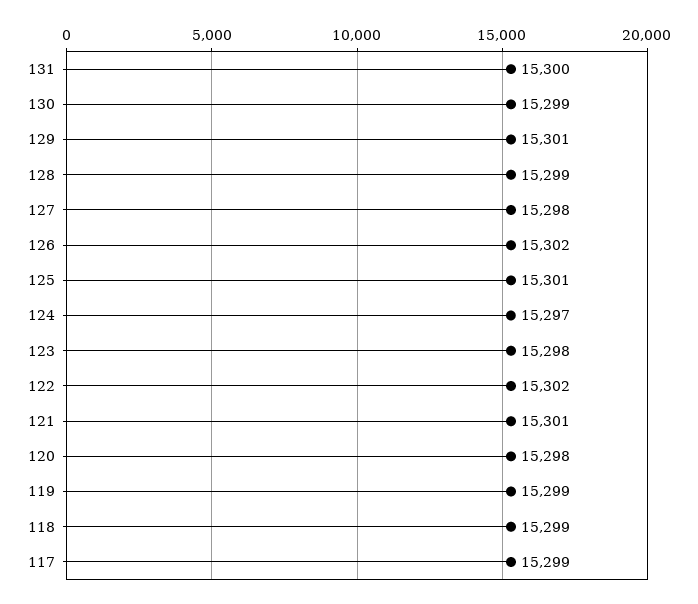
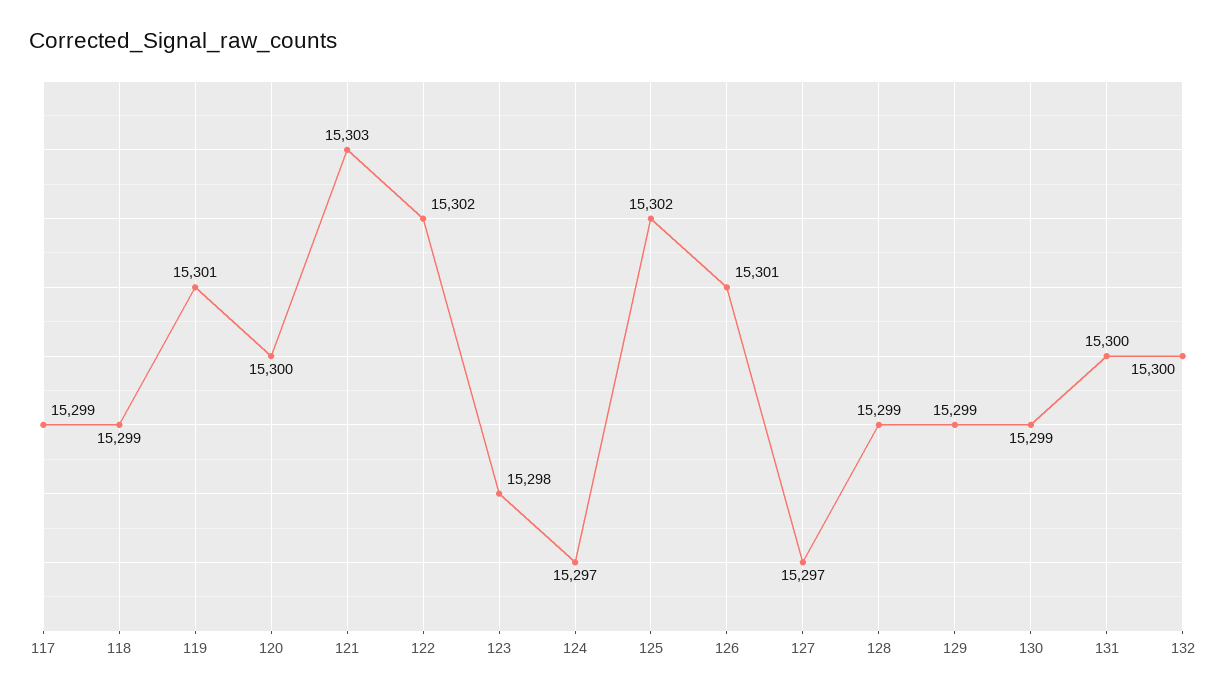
129: 15301 -> 15299
127: 15298 -> 15297
126: 15302 -> 15301
125: 15301 -> 15302
121: 15301 -> 15303
120: 15298 -> 15300
119: 15299 -> 15301
132: none -> 15300

